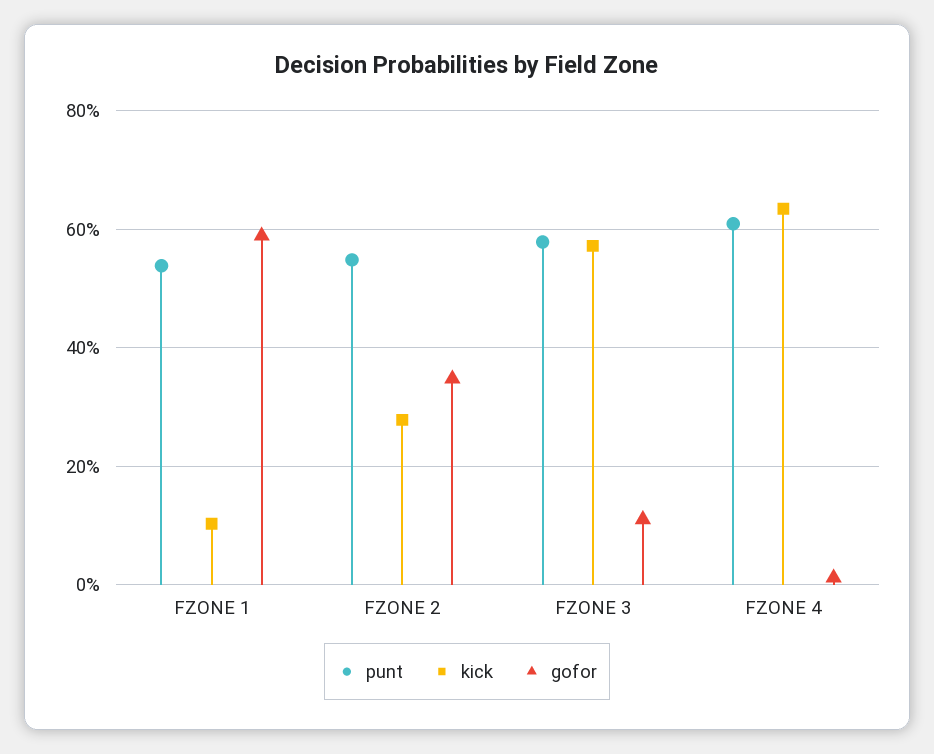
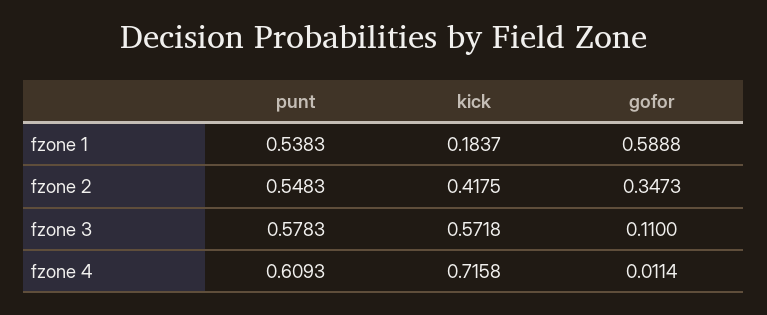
kick, FZONE 1: 0.1 -> 0.1837
kick, FZONE 2: 0.28 -> 0.4175
kick, FZONE 4: 0.64 -> 0.7158

